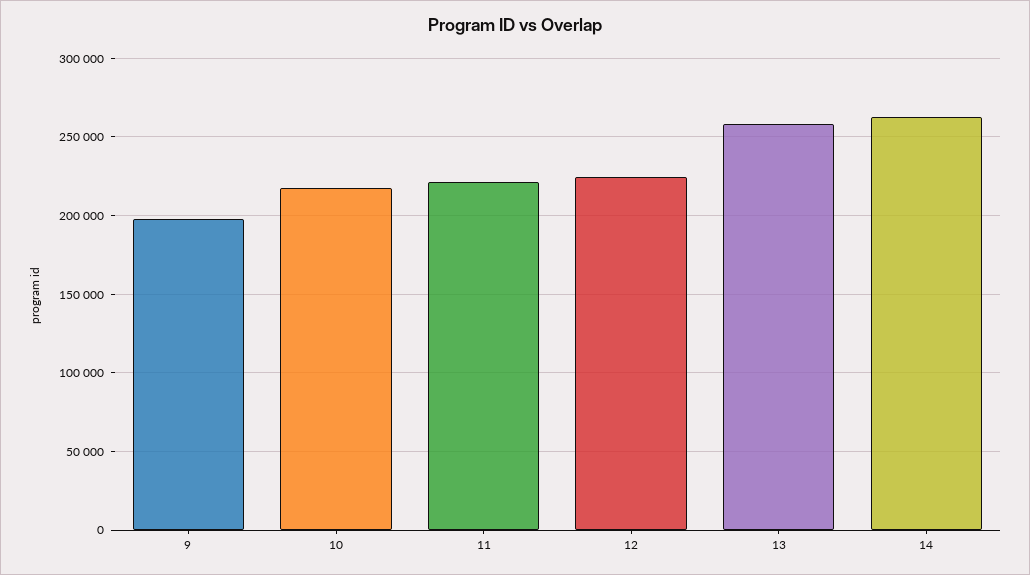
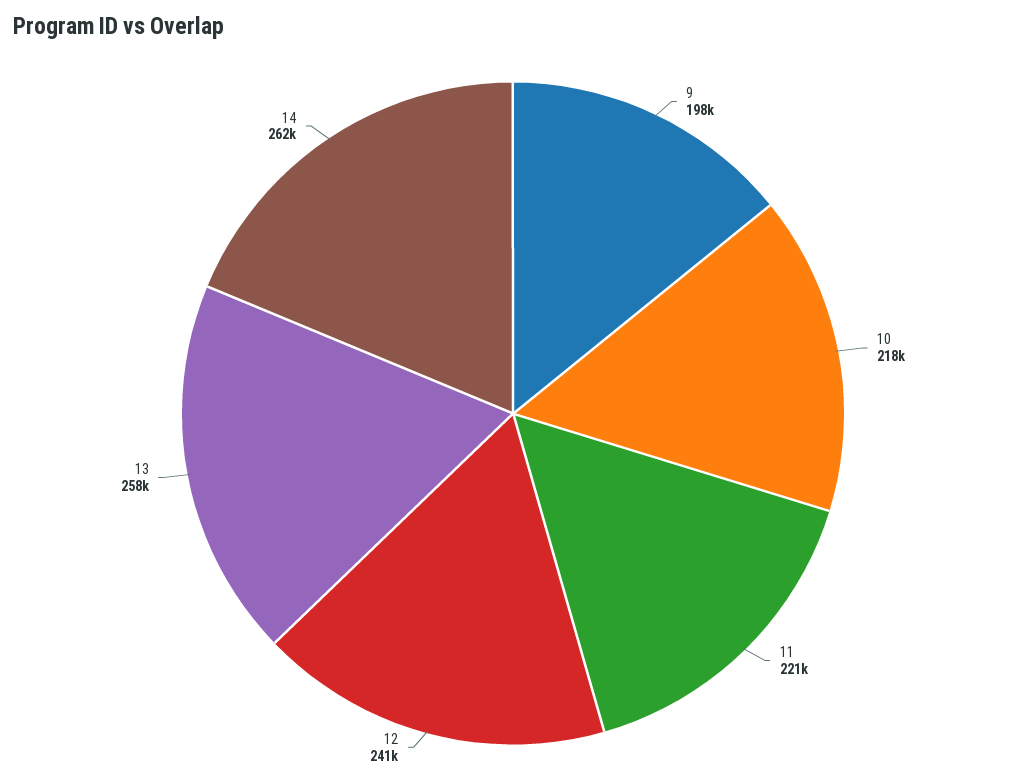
12: 225000 -> 241000

